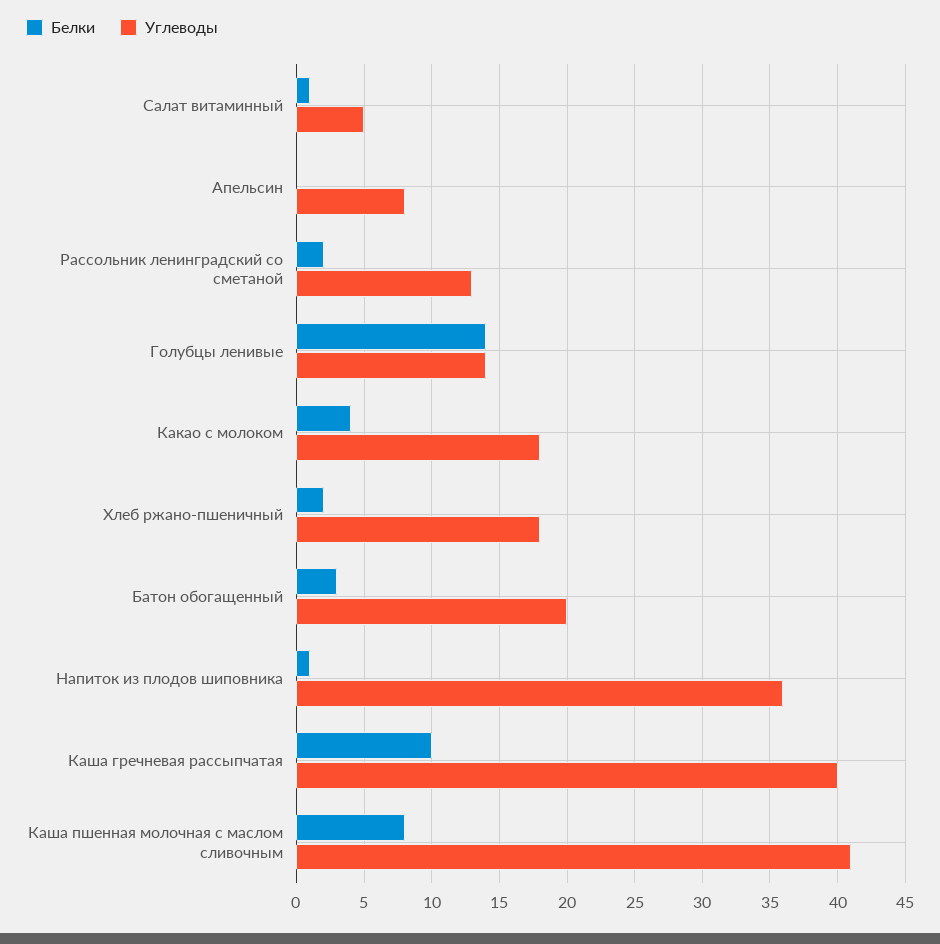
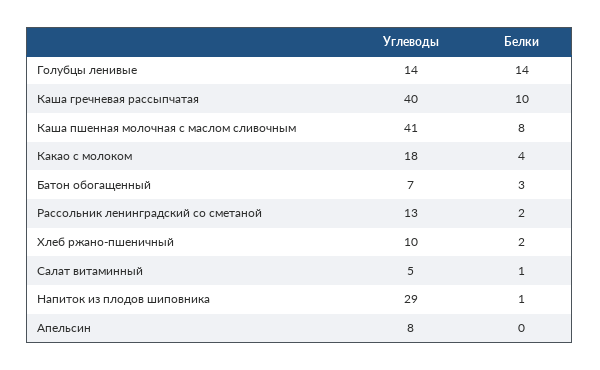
Углеводы, Хлеб ржано-пшеничный: 18 -> 10
Углеводы, Батон обогащенный: 20 -> 7
Углеводы, Напиток из плодов шиповника: 36 -> 29

